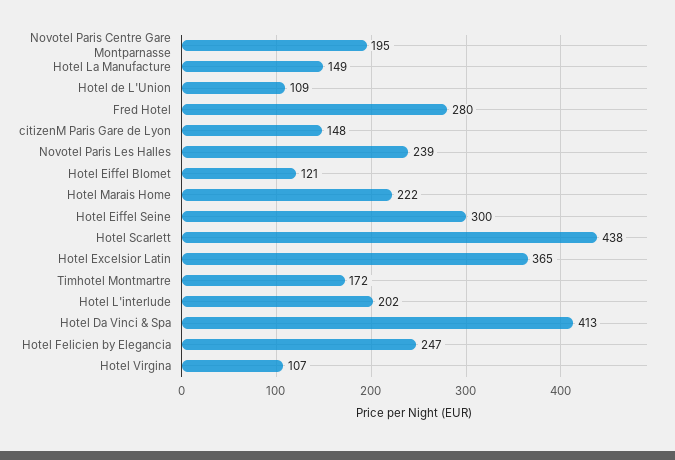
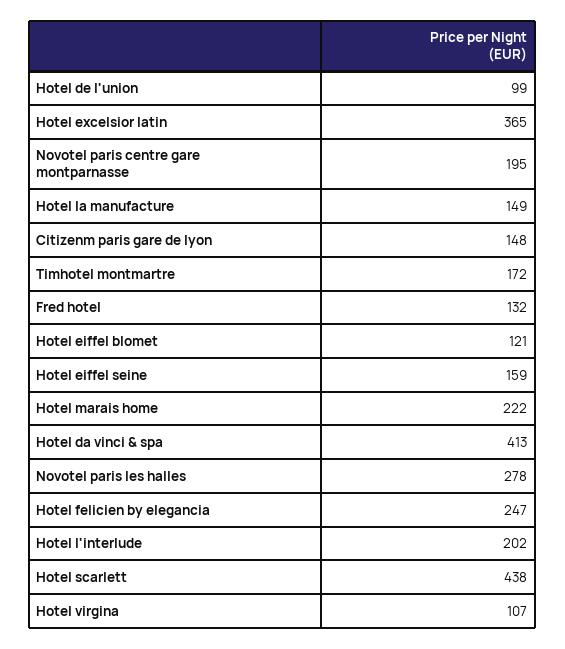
Hotel de L'Union: 109 -> 99
Fred Hotel: 280 -> 132
Novotel Paris Les Halles: 239 -> 278
Hotel Eiffel Seine: 300 -> 159

